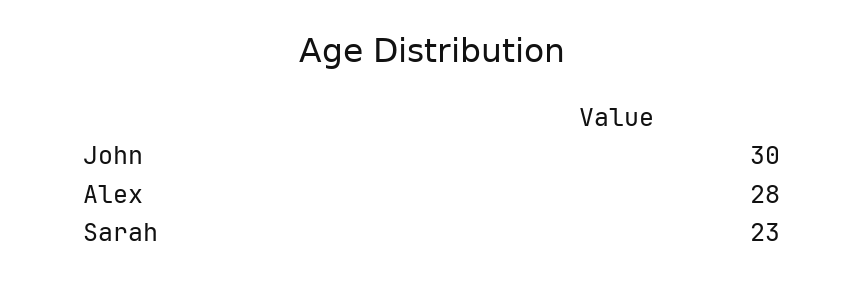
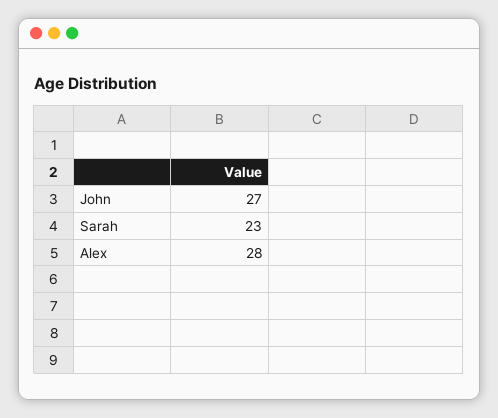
John: 30 -> 27

